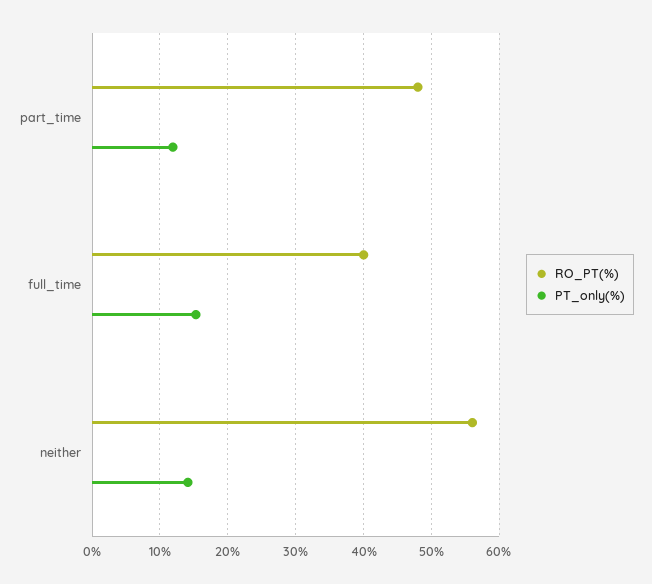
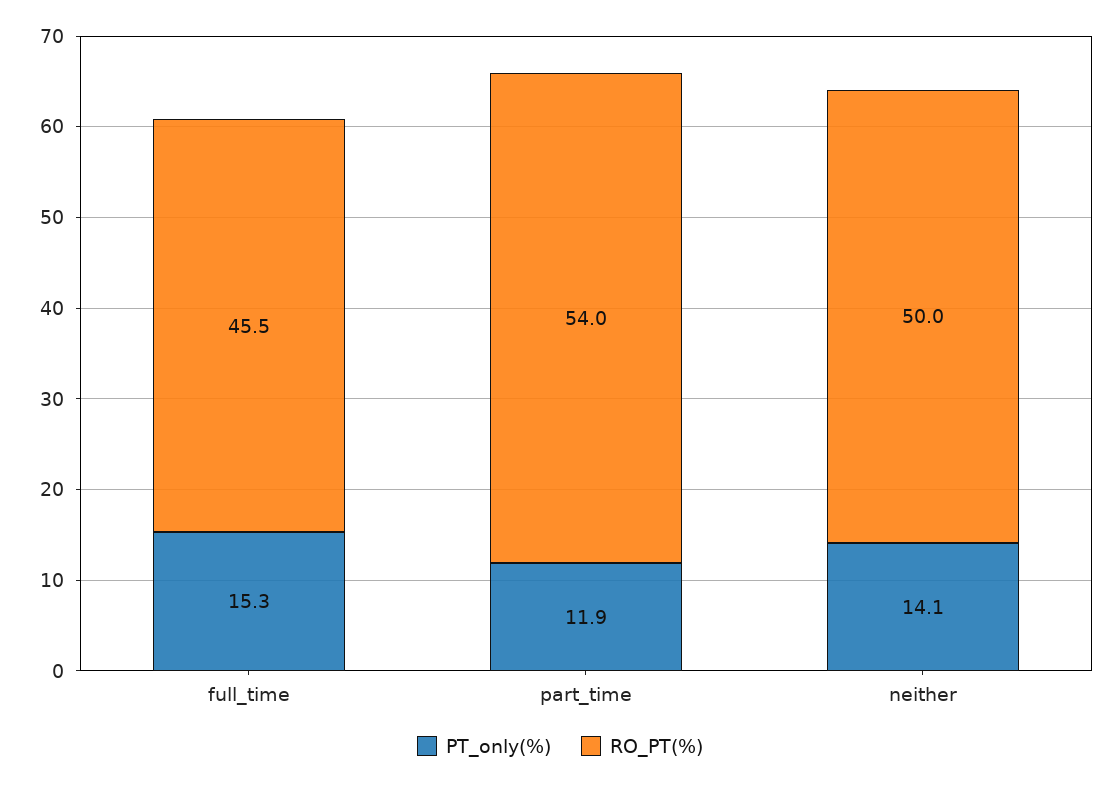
RO_PT(%), part_time: 48 -> 54
RO_PT(%), full_time: 40 -> 45.5
RO_PT(%), neither: 56 -> 50

